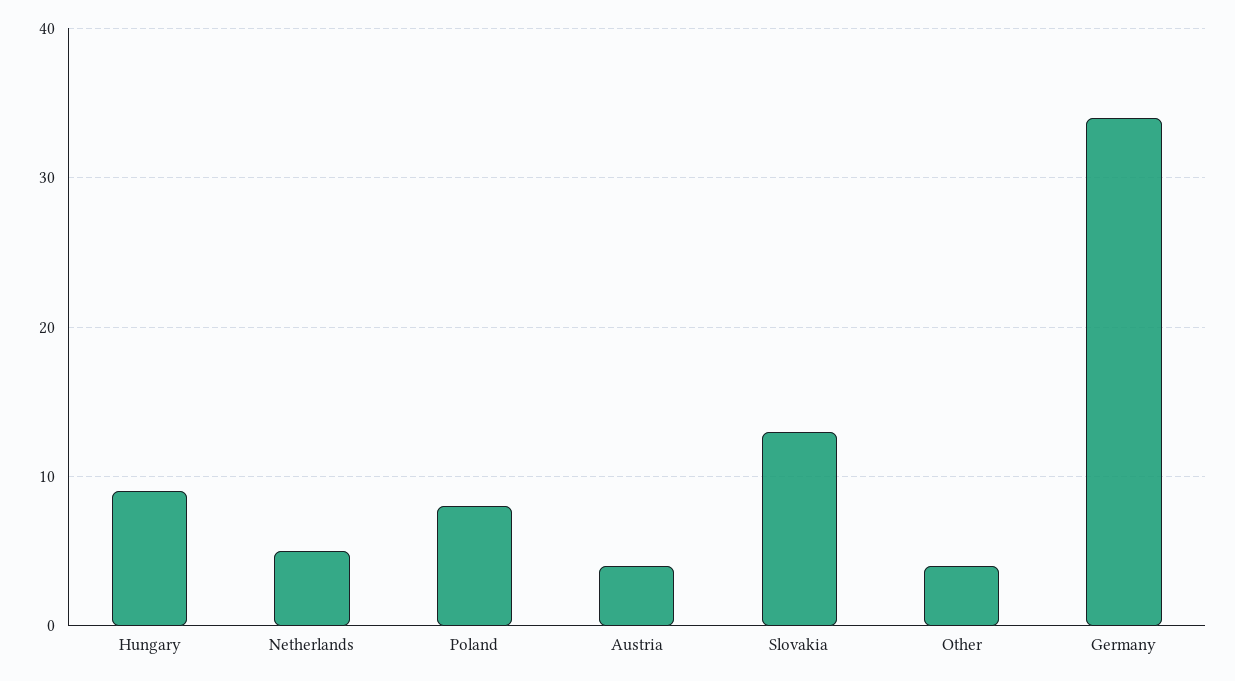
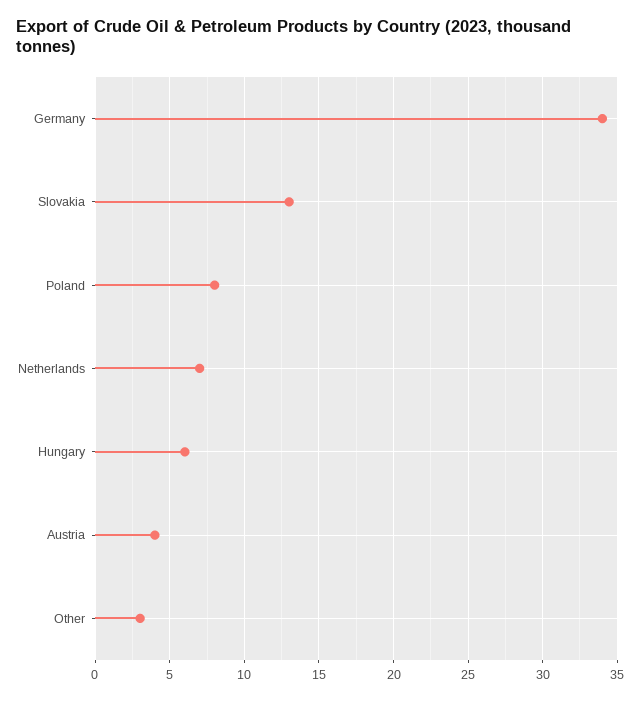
Hungary: 9 -> 6
Netherlands: 5 -> 7
Other: 4 -> 3

